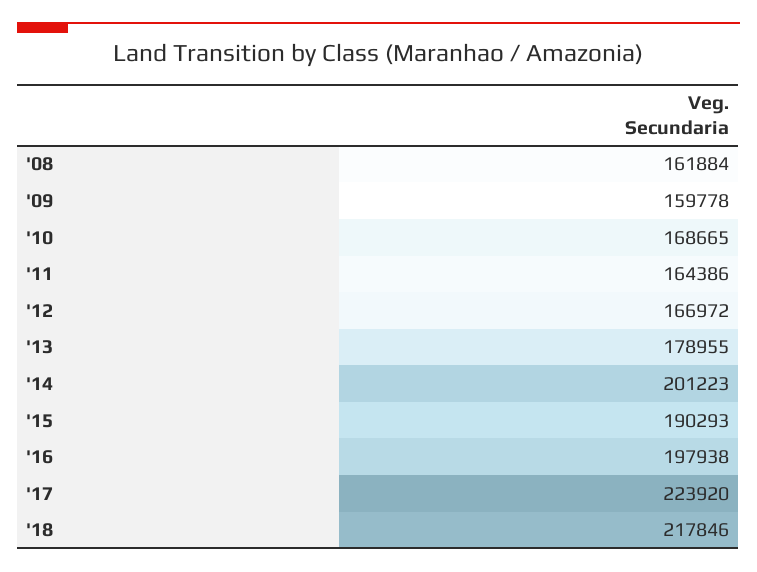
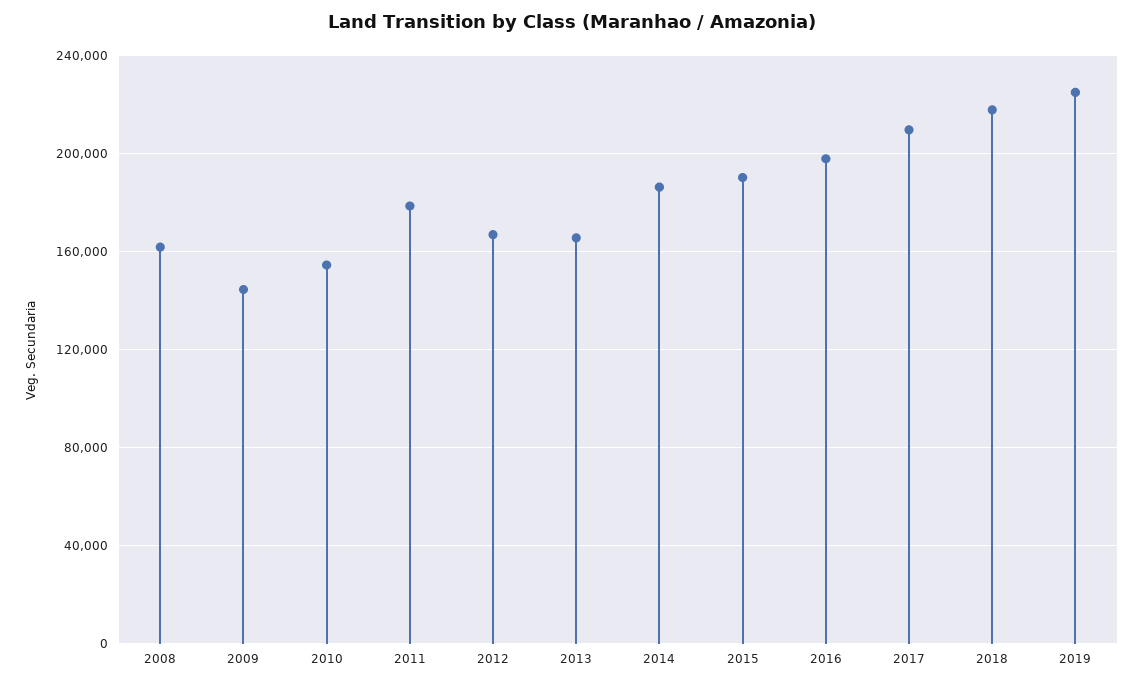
'09: 159778 -> 145000
'10: 168665 -> 155000
'11: 164386 -> 180000
'13: 178955 -> 165000
'14: 201223 -> 185000
'17: 223920 -> 210000
2019: none -> 225000

